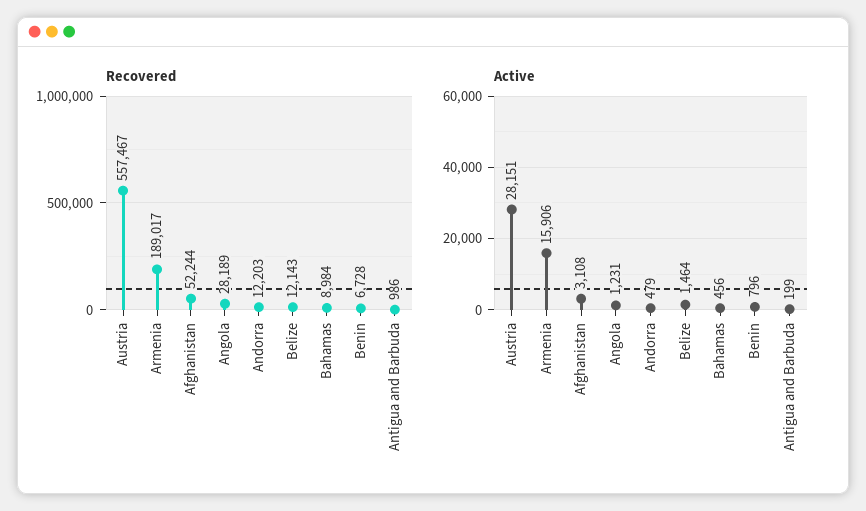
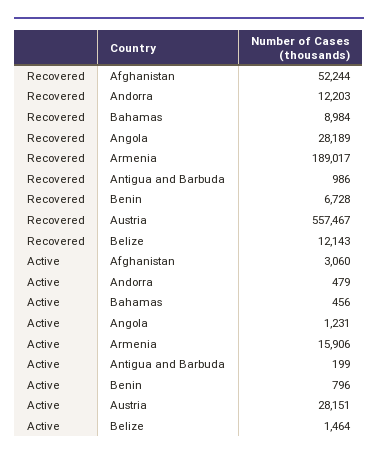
Active, Afghanistan: 3108 -> 3060

